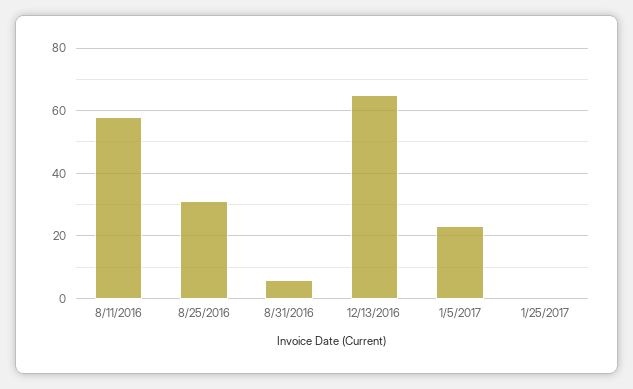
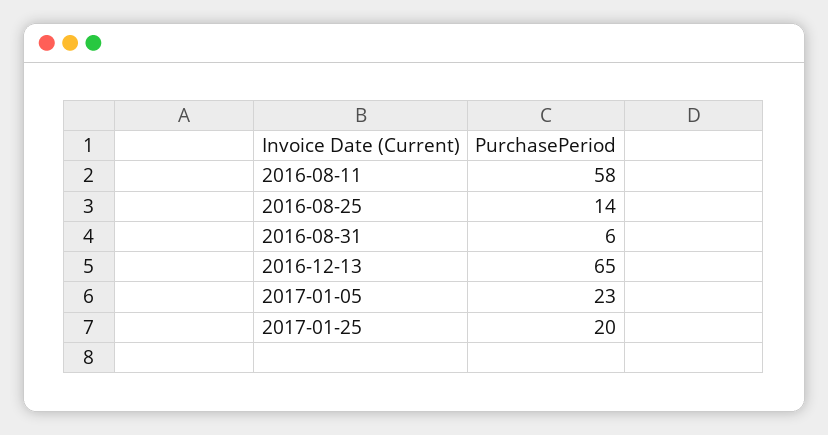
8/25/2016: 30 -> 14
1/25/2017: 0 -> 20

